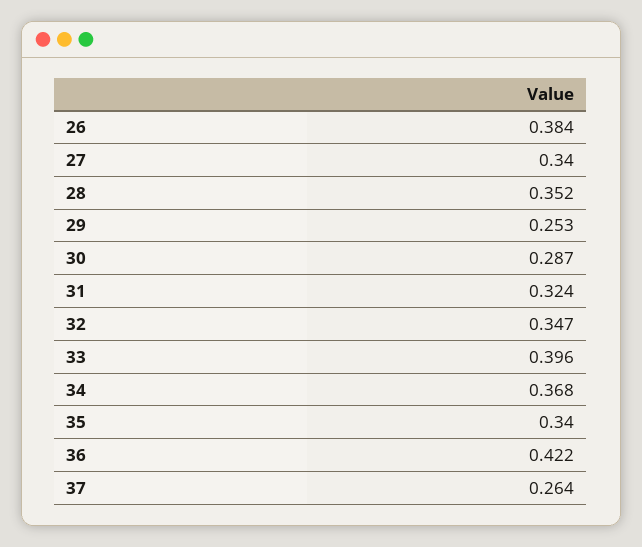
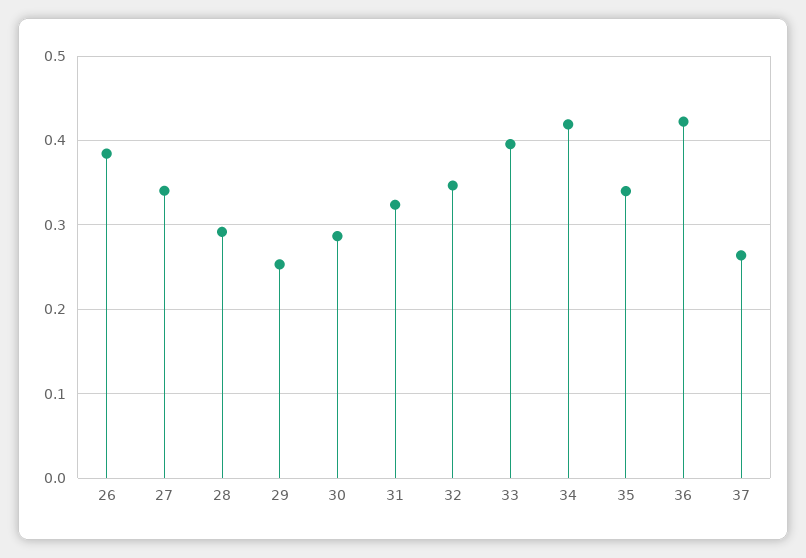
28: 0.352 -> 0.29
34: 0.368 -> 0.42

